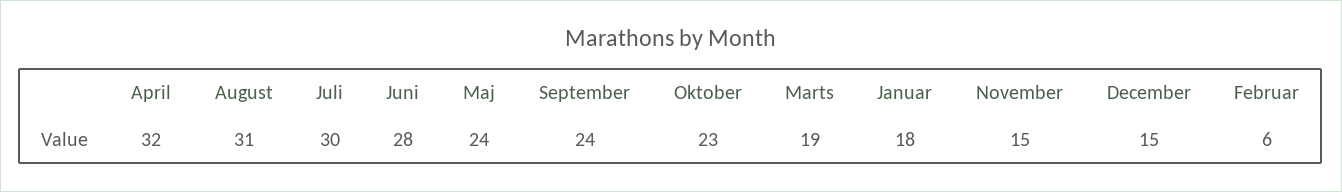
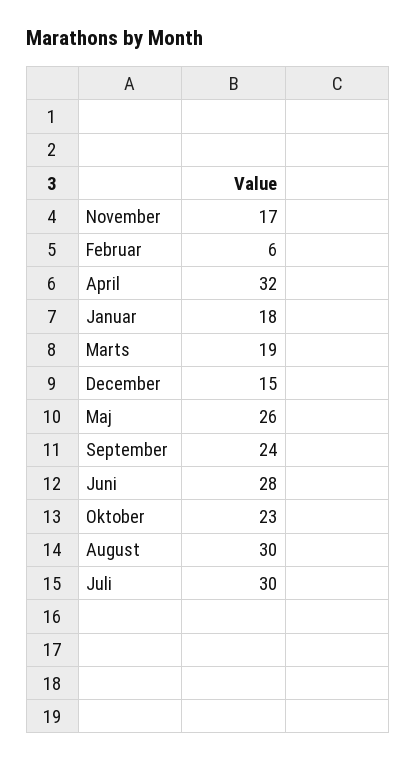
August: 31 -> 30
Maj: 24 -> 26
November: 15 -> 17

